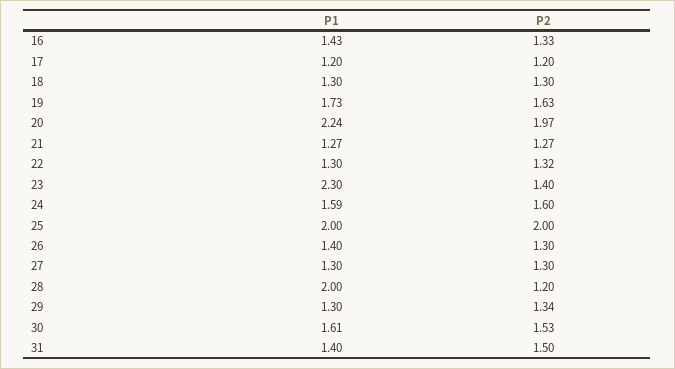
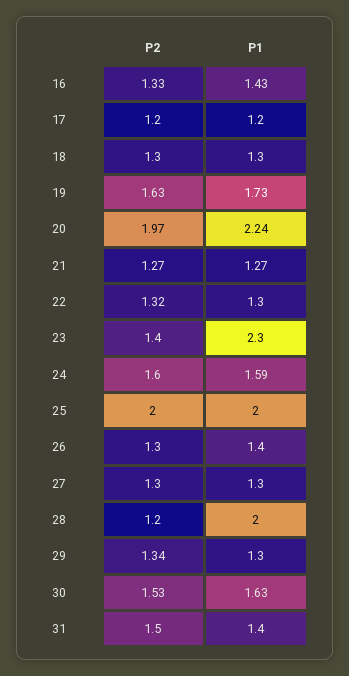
P1, 30: 1.61 -> 1.63

